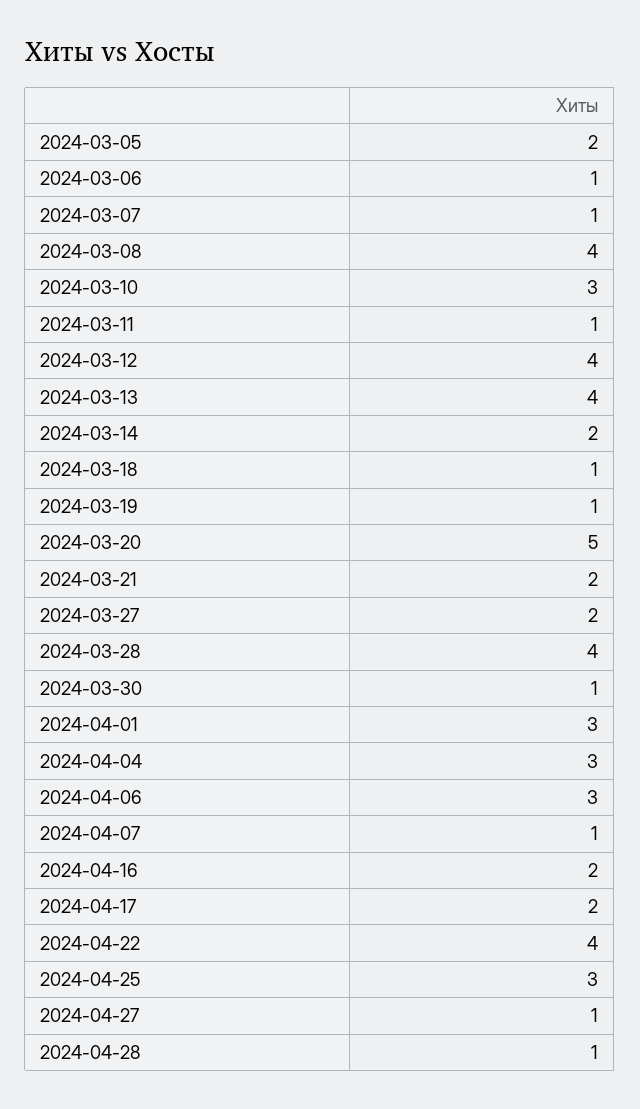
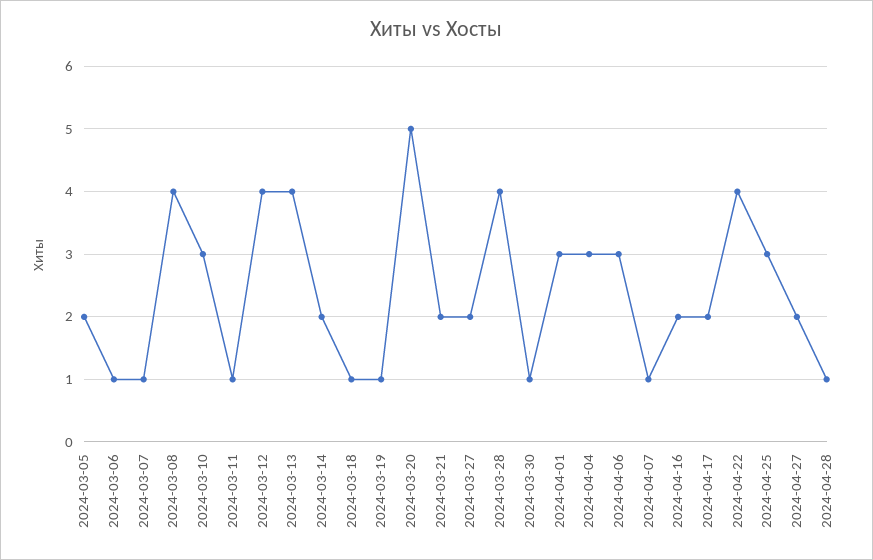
2024-04-27: 1 -> 2

